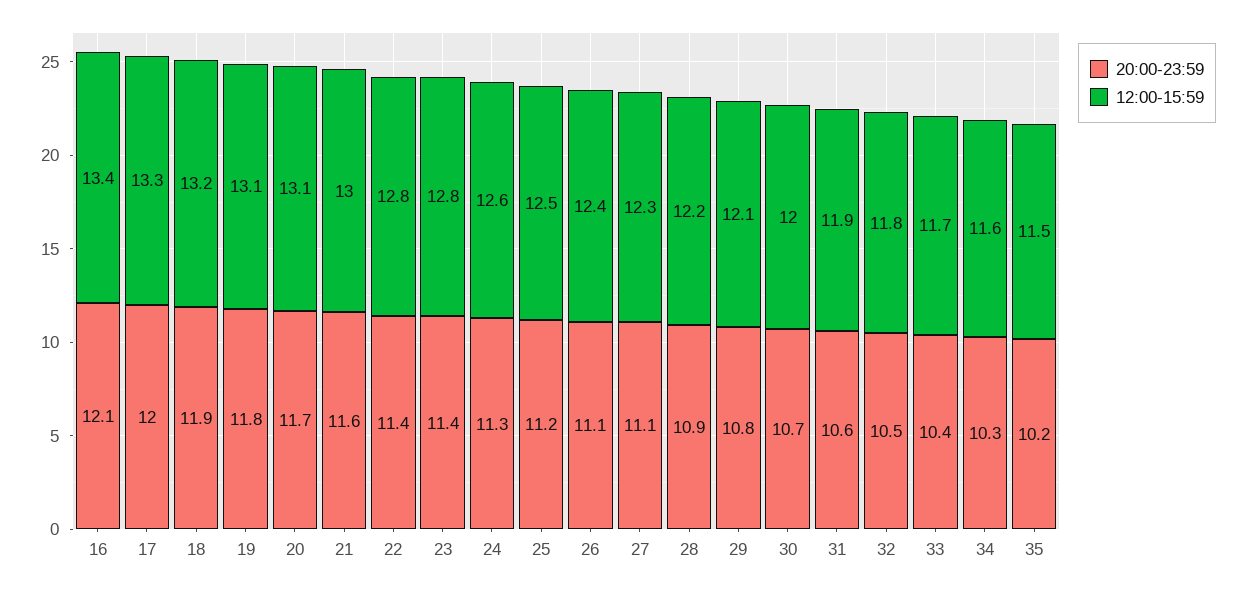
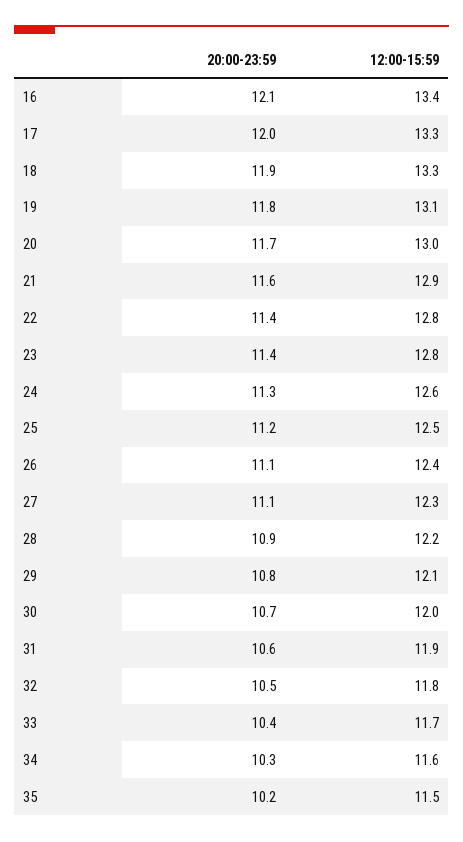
12:00-15:59, 18: 13.2 -> 13.3
12:00-15:59, 20: 13.1 -> 13
12:00-15:59, 21: 13 -> 12.9

